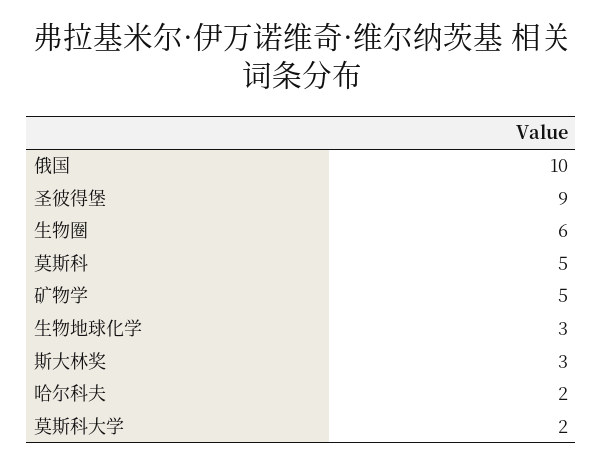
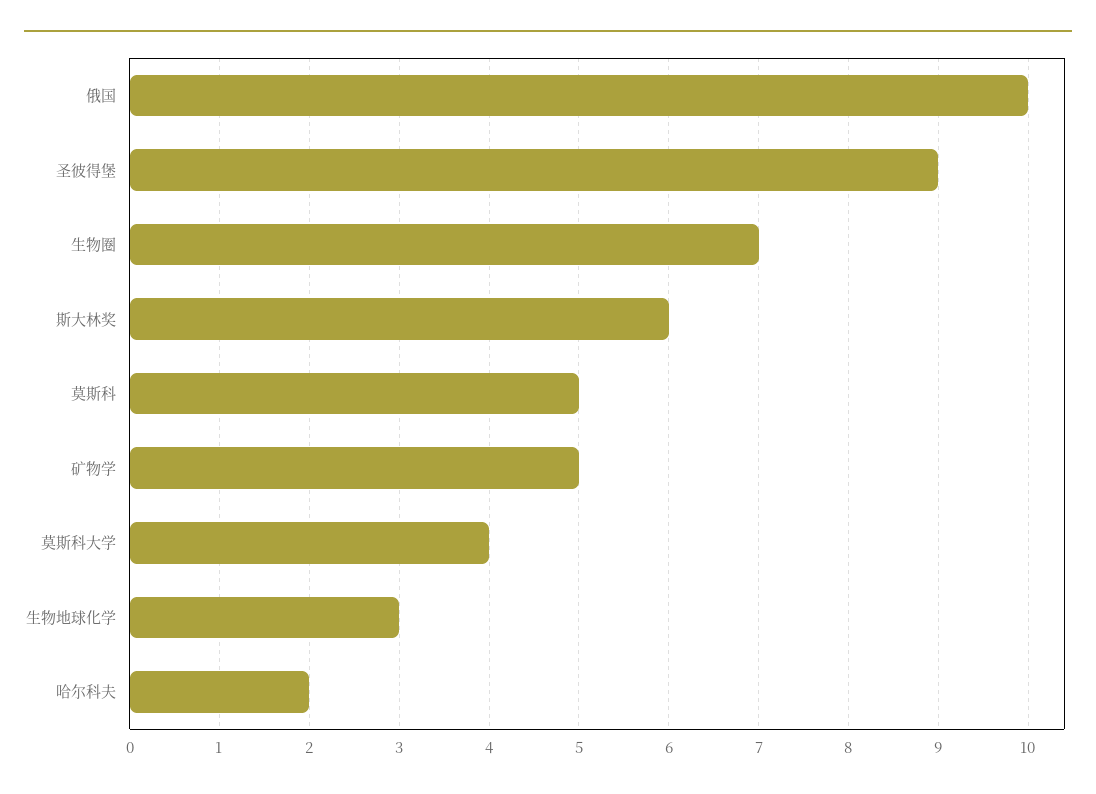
生物圈: 6 -> 7
斯大林奖: 3 -> 6
莫斯科大学: 2 -> 4

